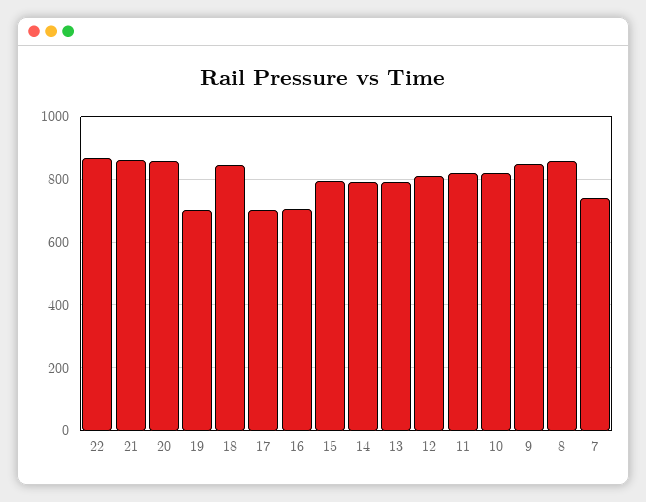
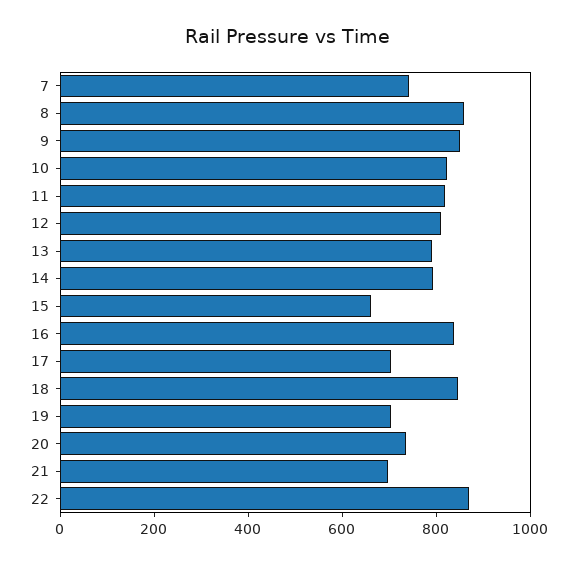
21: 860 -> 700
20: 860 -> 750
16: 700 -> 850
15: 800 -> 650

